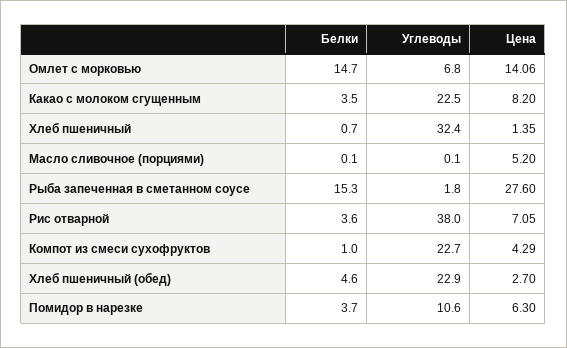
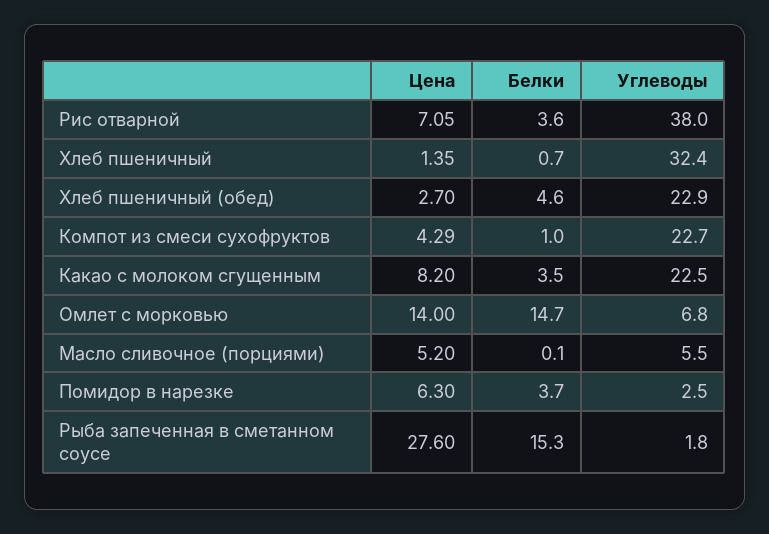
Цена, Омлет с морковью: 14.06 -> 14
Углеводы, Масло сливочное (порциями): 0.1 -> 5.5
Углеводы, Помидор в нарезке: 10.6 -> 2.5

